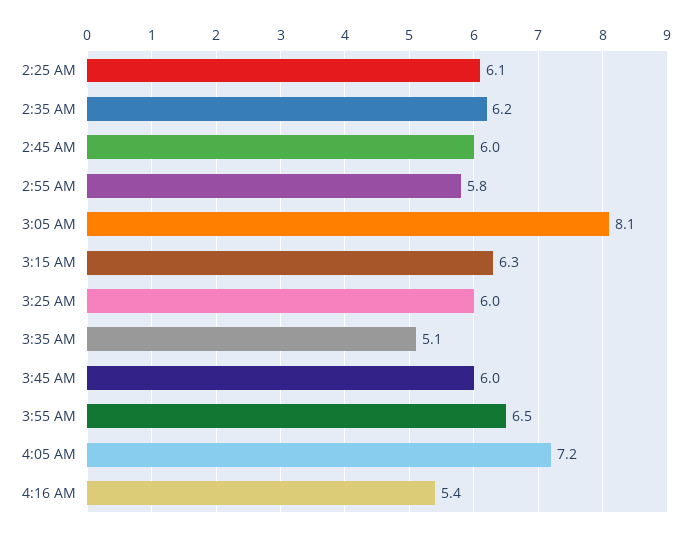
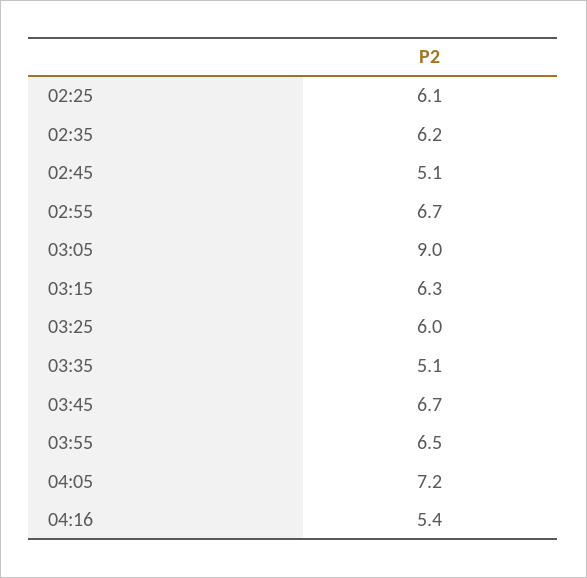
2:45 AM: 6 -> 5.1
2:55 AM: 5.8 -> 6.7
3:05 AM: 8.1 -> 9
3:45 AM: 6 -> 6.7

